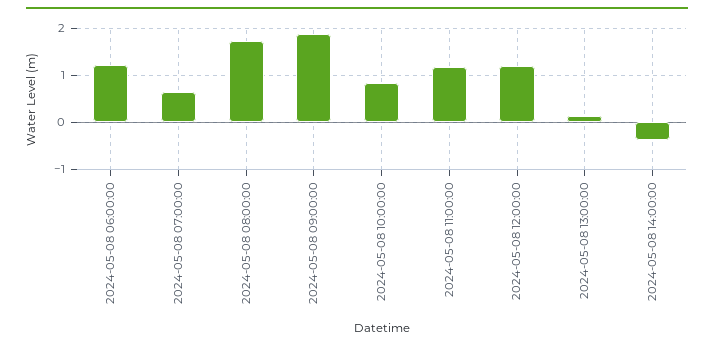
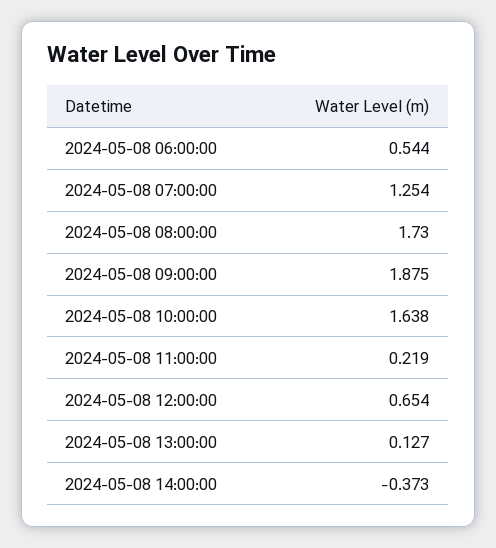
2024-05-08 06:00:00: 1.2 -> 0.544
2024-05-08 07:00:00: 0.6 -> 1.254
2024-05-08 10:00:00: 0.8 -> 1.638
2024-05-08 11:00:00: 1.2 -> 0.219
2024-05-08 12:00:00: 1.2 -> 0.654

